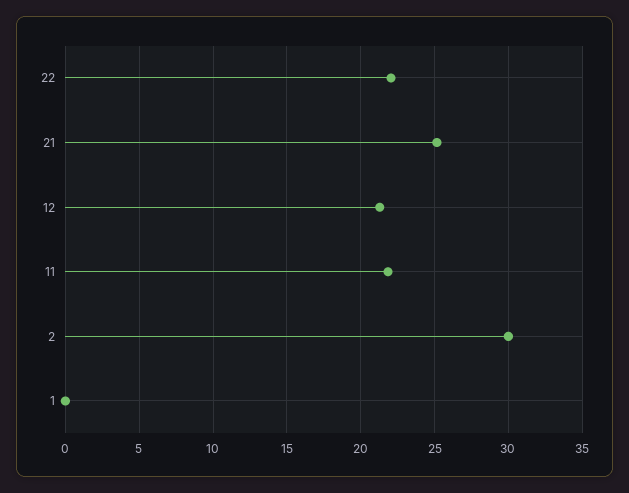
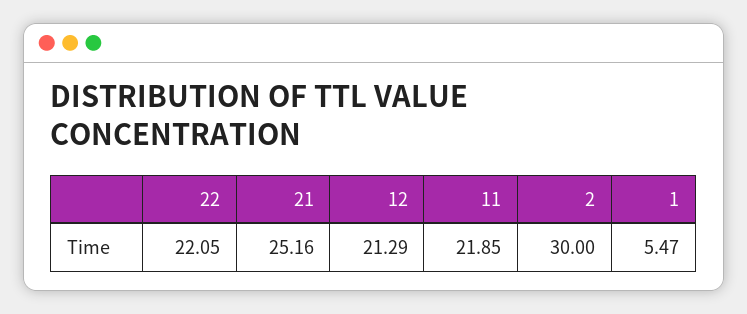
1: 0 -> 5.47

